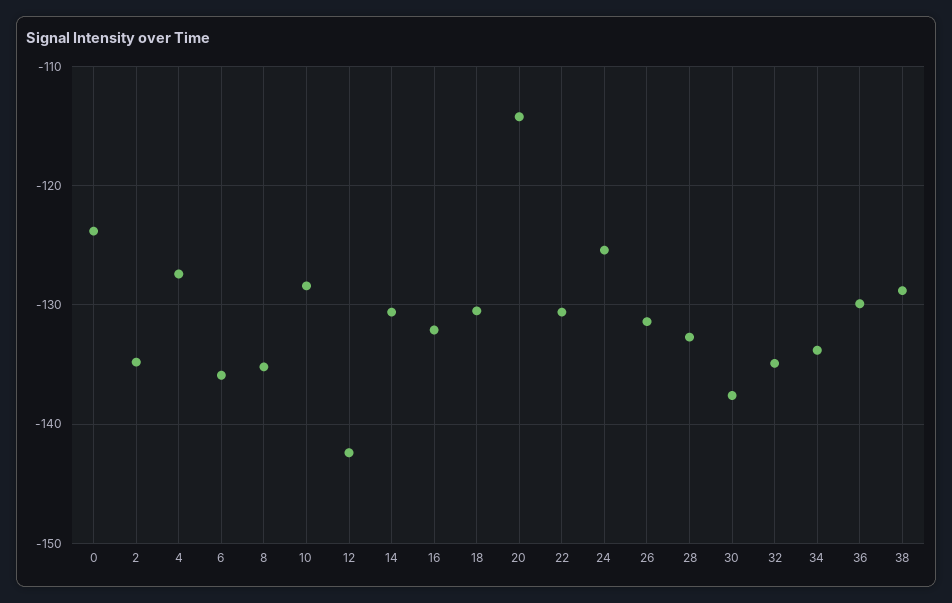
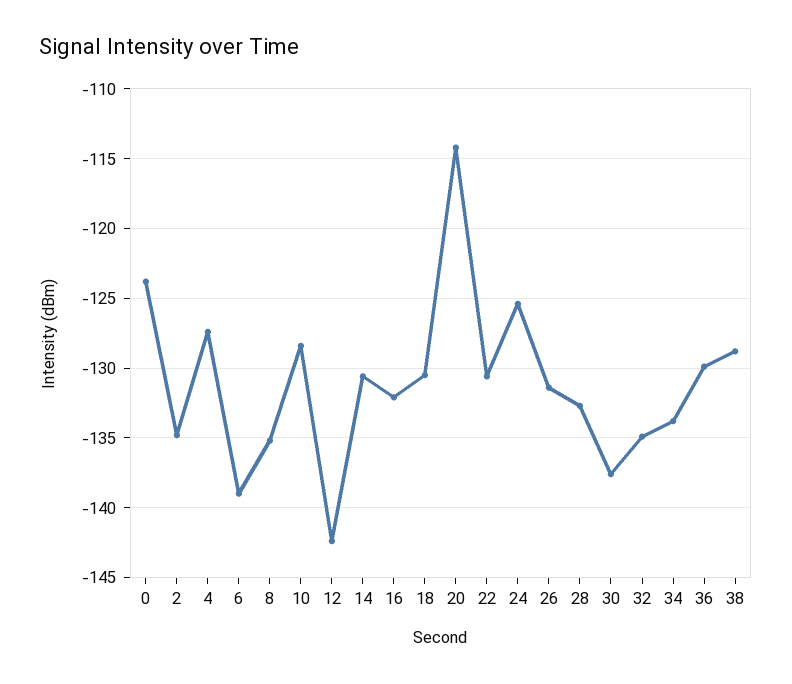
6: -136 -> -139

